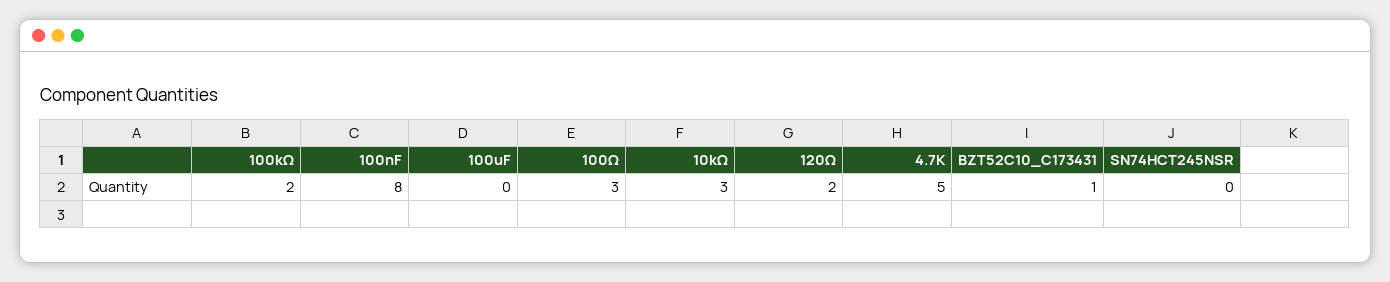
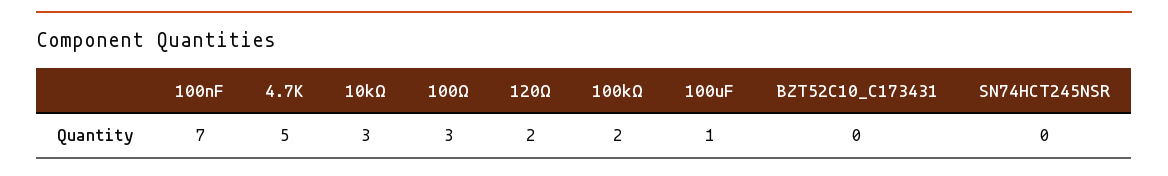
100nF: 8 -> 7
100uF: 0 -> 1
BZT52C10_C173431: 1 -> 0

